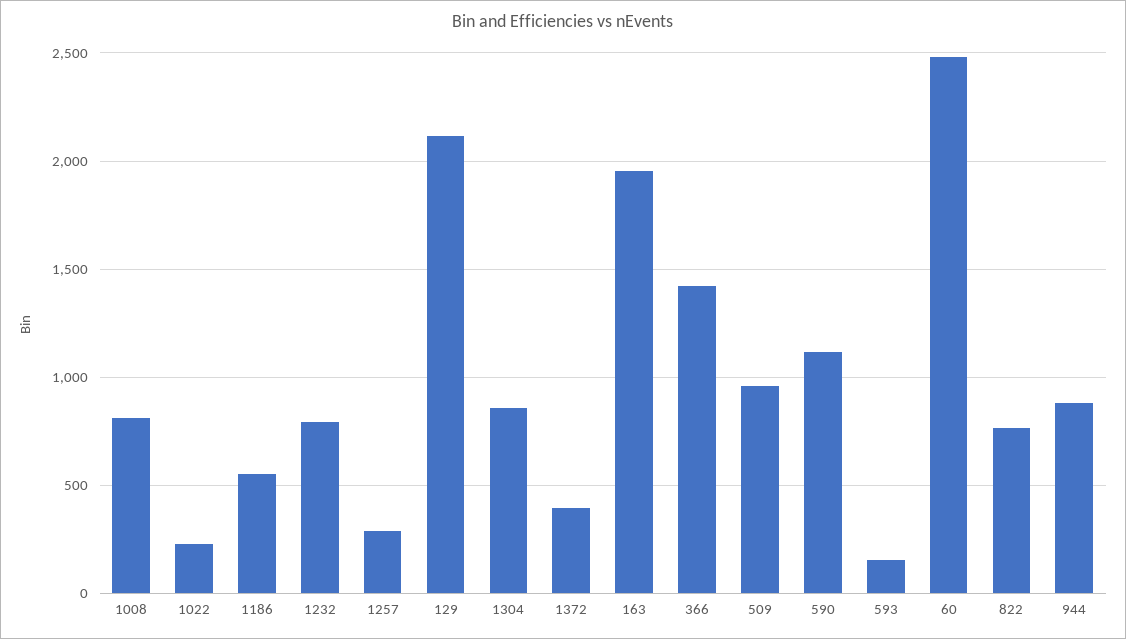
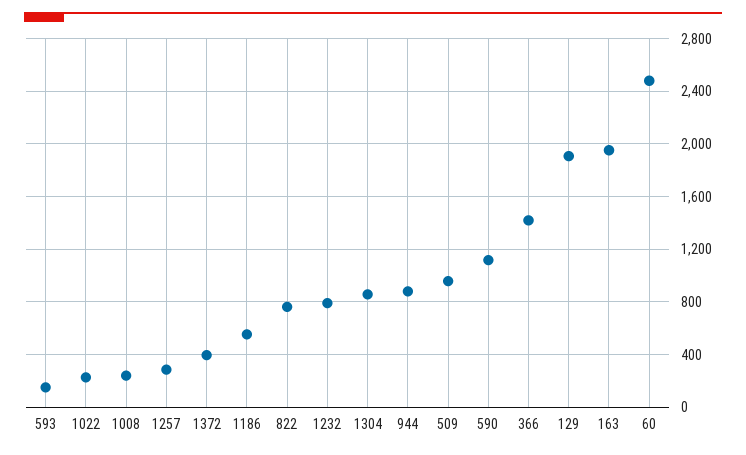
1008: 800 -> 250
129: 2100 -> 1900

